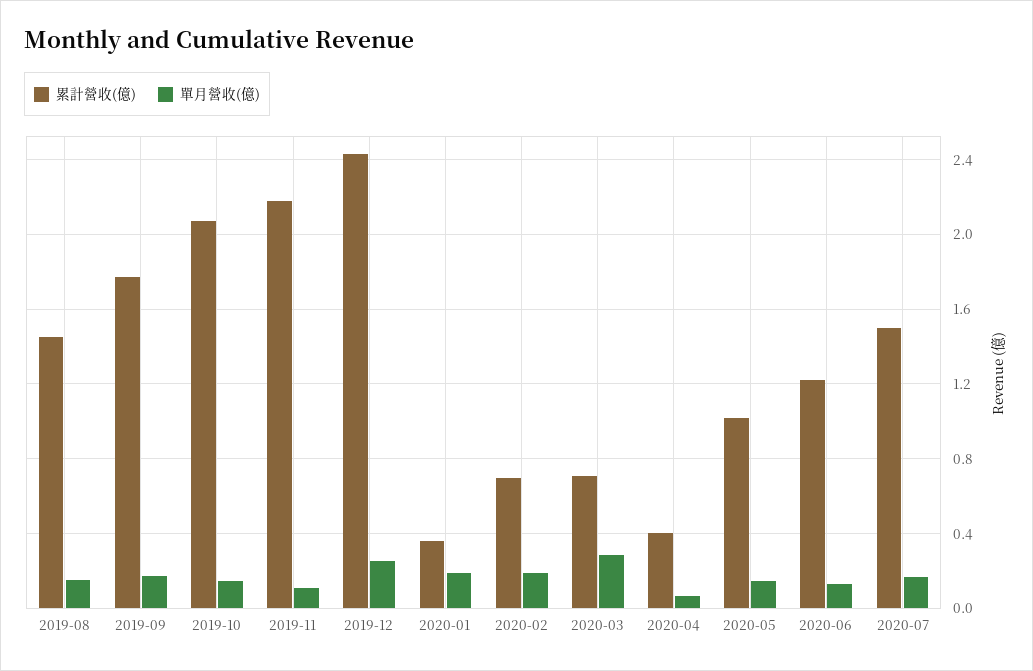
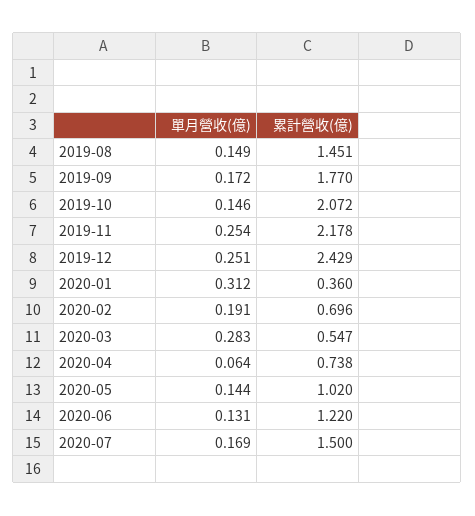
單月營收(億), 2019-11: 0.1 -> 0.254
單月營收(億), 2020-01: 0.2 -> 0.312
累計營收(億), 2020-03: 0.7 -> 0.547
累計營收(億), 2020-04: 0.4 -> 0.738

